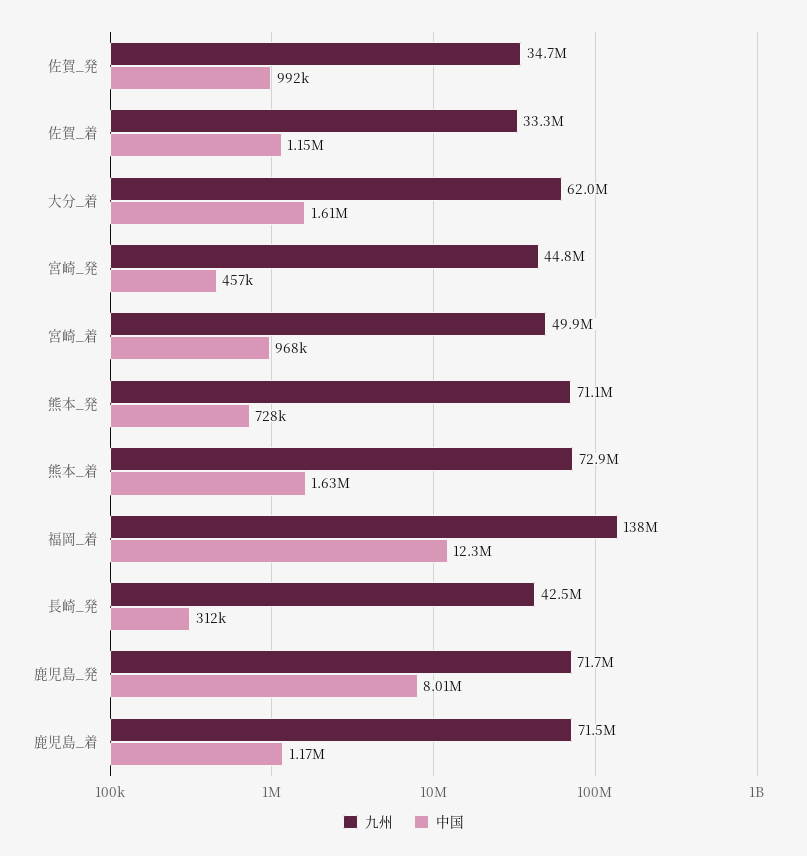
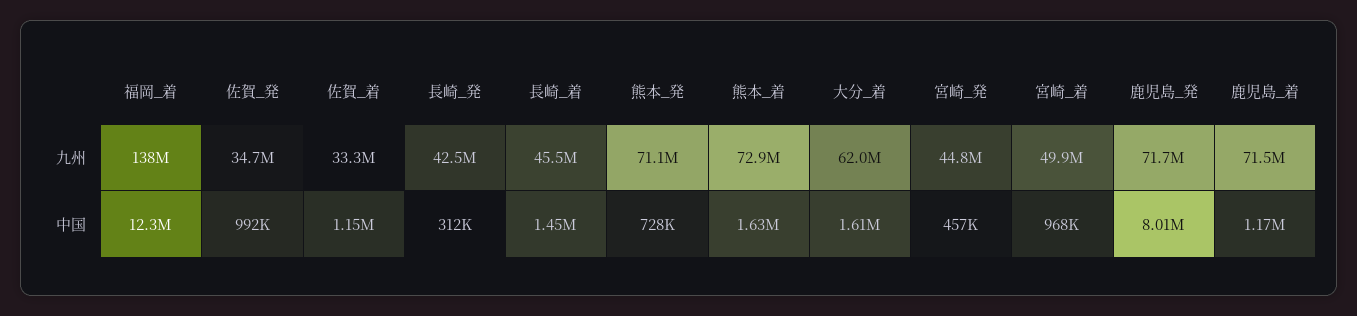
九州, 長崎_着: none -> 45500000
中国, 長崎_着: none -> 1450000

